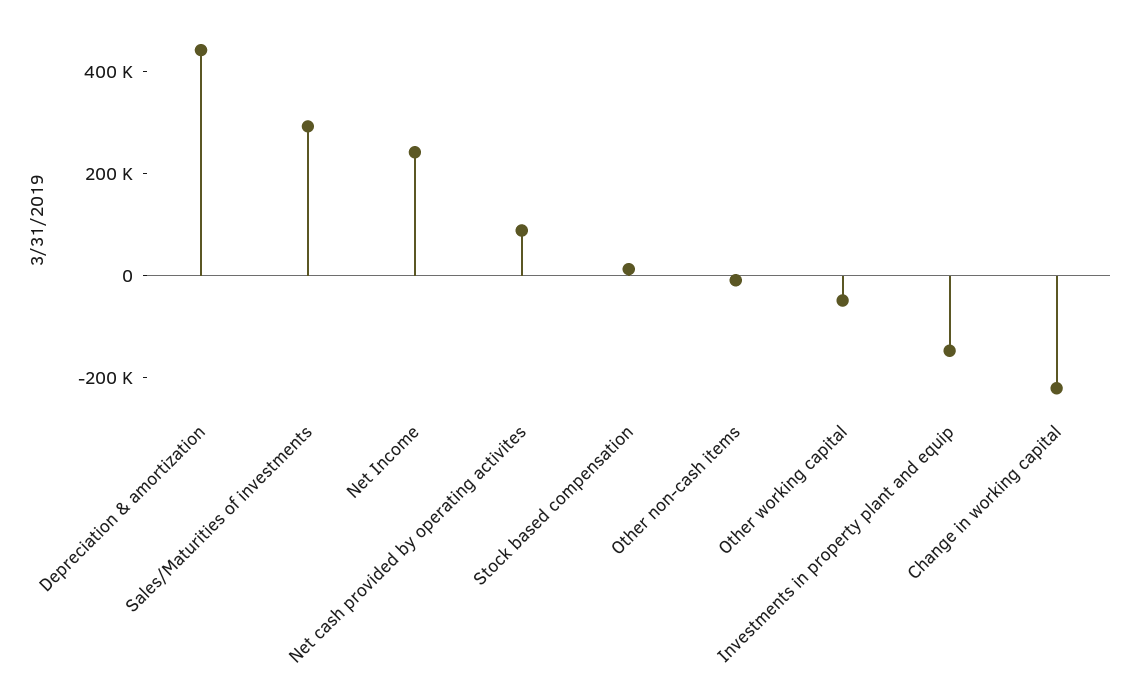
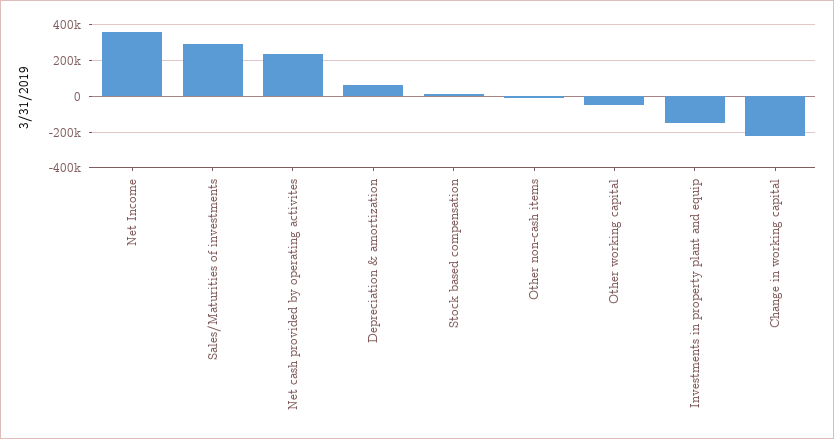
Depreciation & amortization: 450000 -> 50000
Net Income: 250000 -> 350000
Net cash provided by operating activites: 100000 -> 250000

